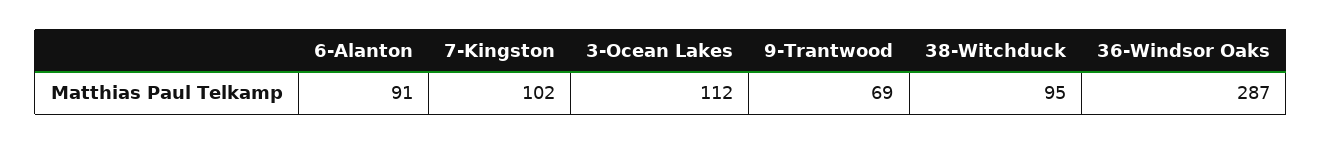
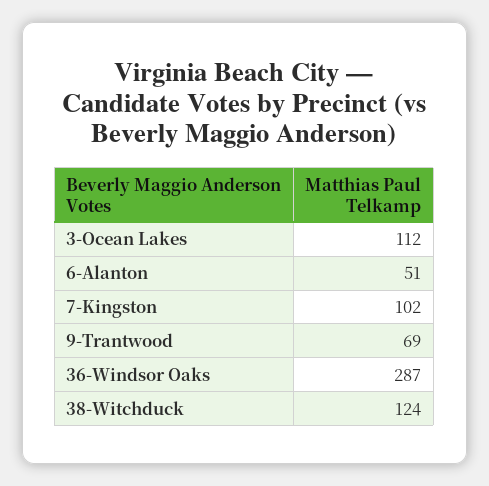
6-Alanton: 91 -> 51
38-Witchduck: 95 -> 124

